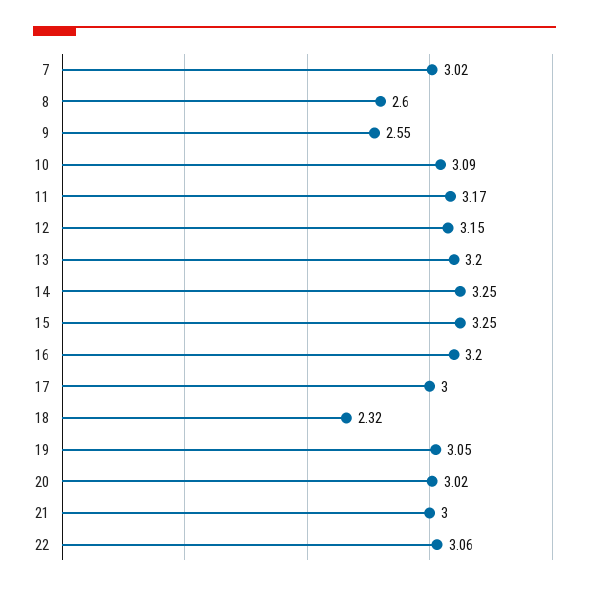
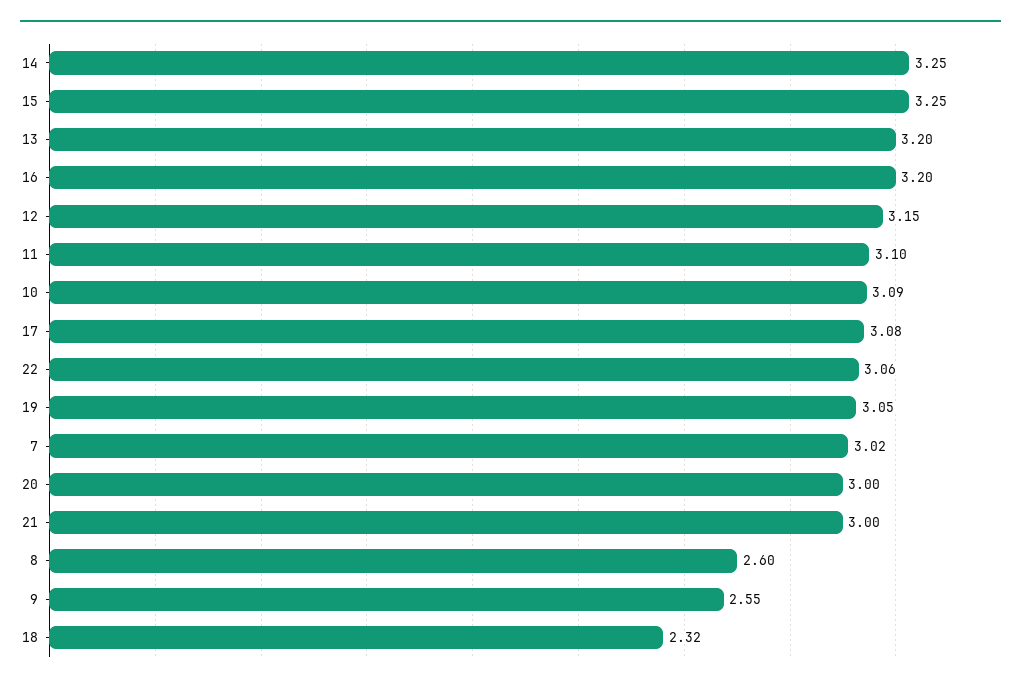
11: 3.17 -> 3.1
17: 3 -> 3.08
20: 3.02 -> 3

